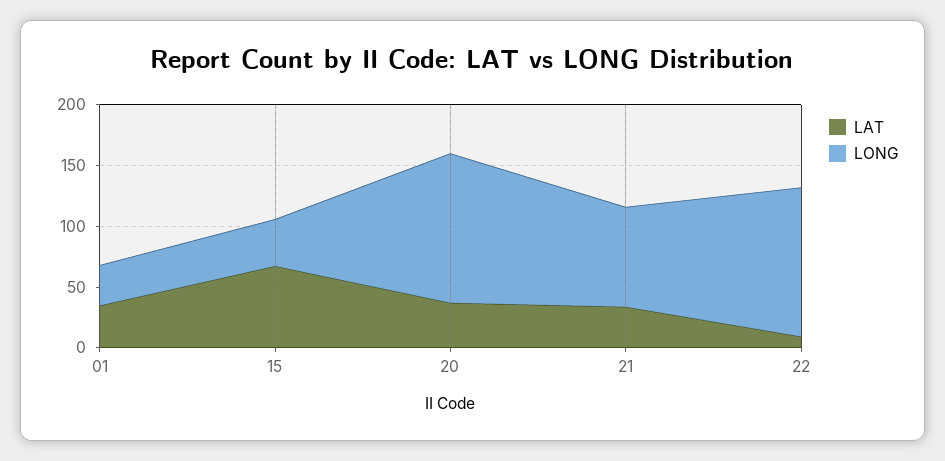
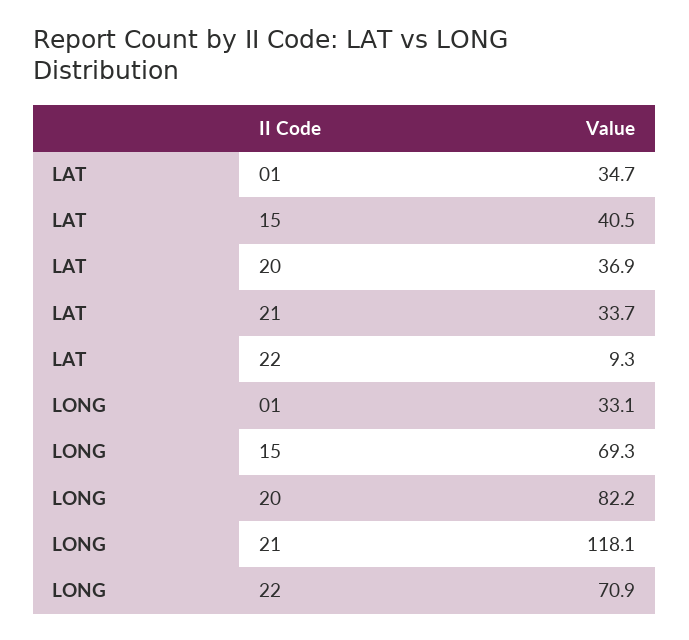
LAT, 15: 70 -> 40.5
LONG, 15: 40 -> 69.3
LONG, 20: 120 -> 82.2
LONG, 21: 80 -> 118.1
LONG, 22: 120 -> 70.9

